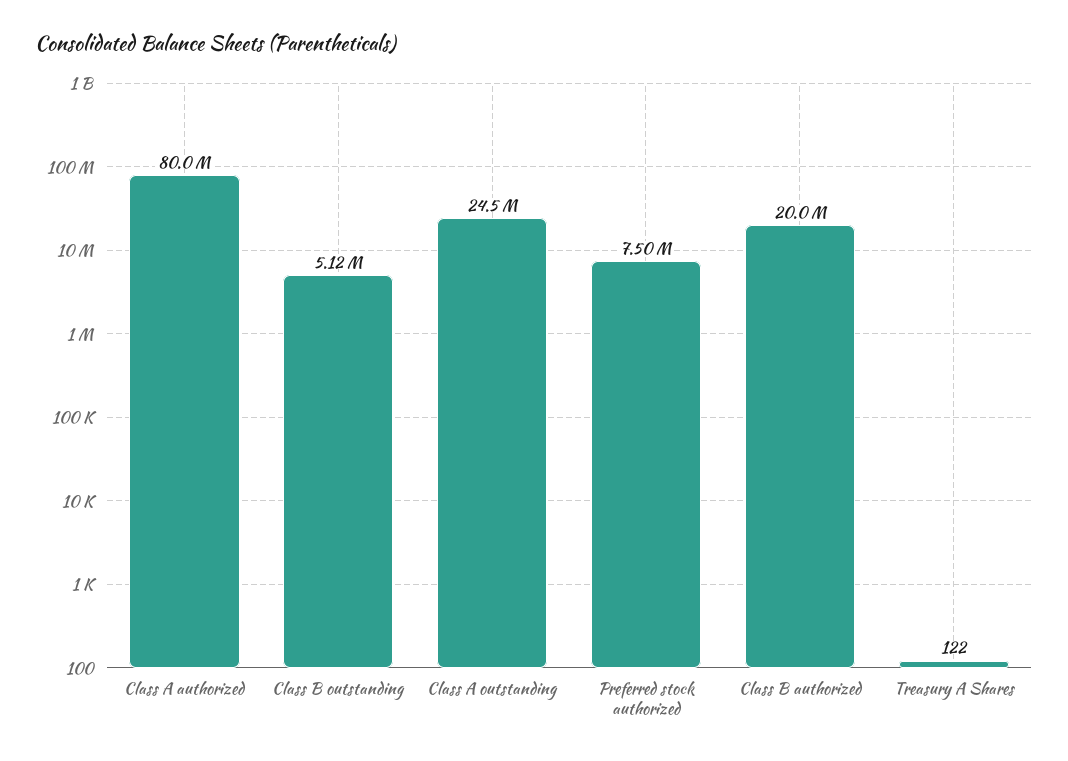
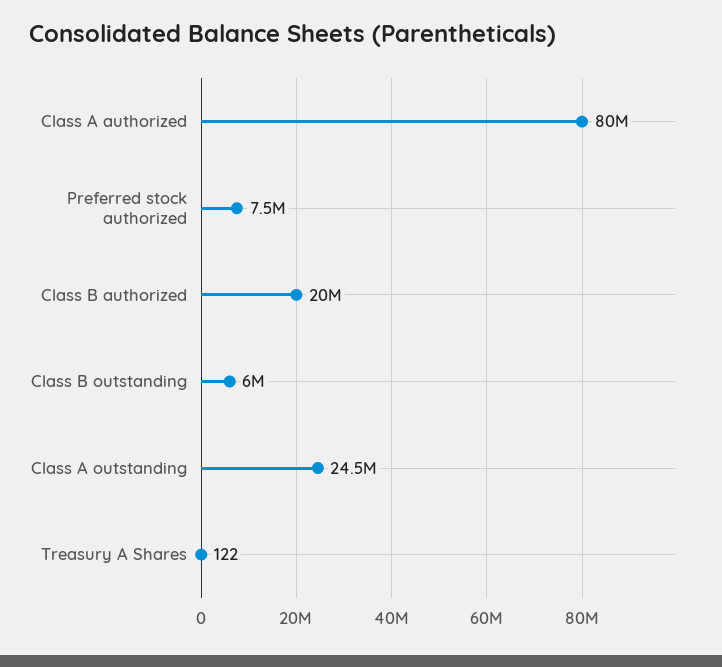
Class B outstanding: 5120000 -> 6000000

